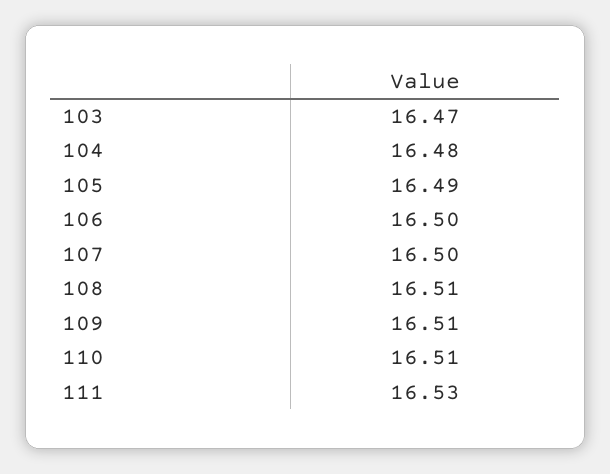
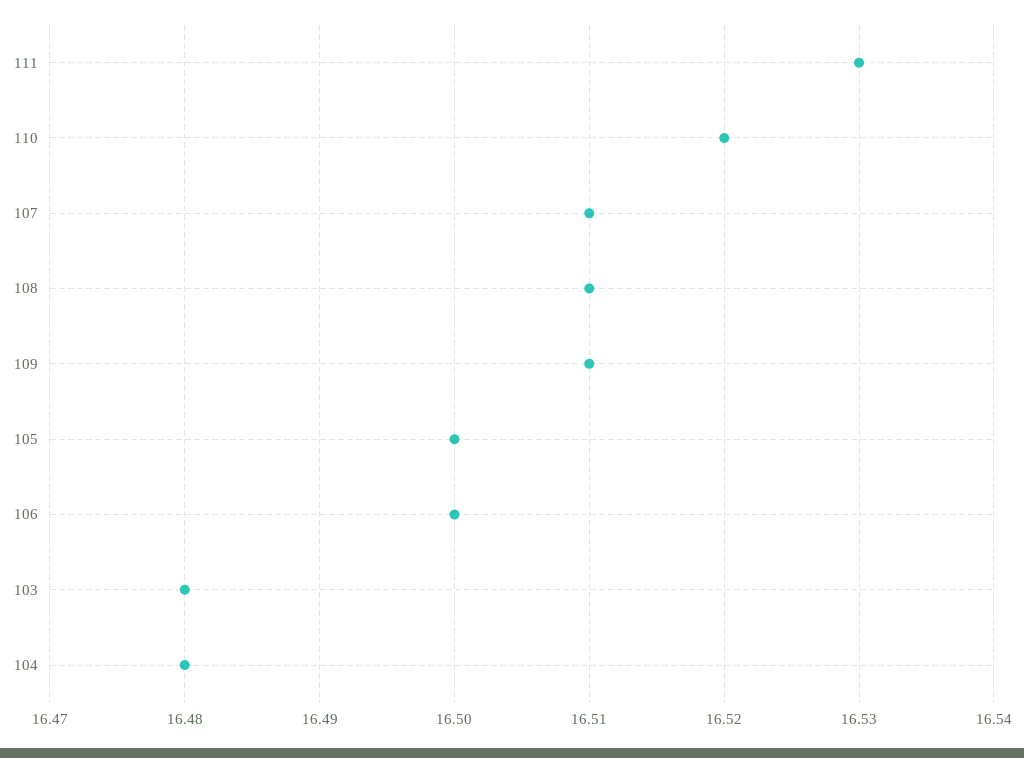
103: 16.47 -> 16.48
105: 16.49 -> 16.5
107: 16.5 -> 16.51
110: 16.51 -> 16.52

